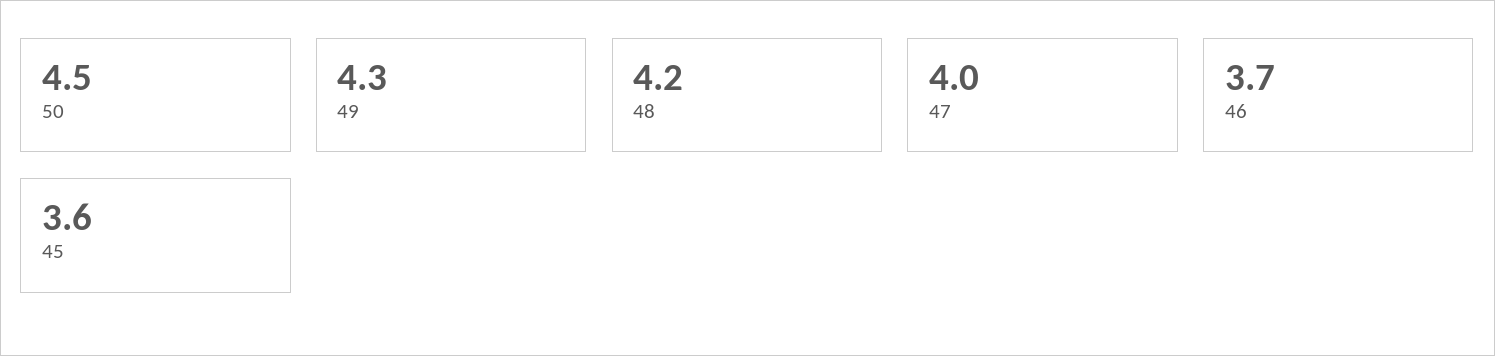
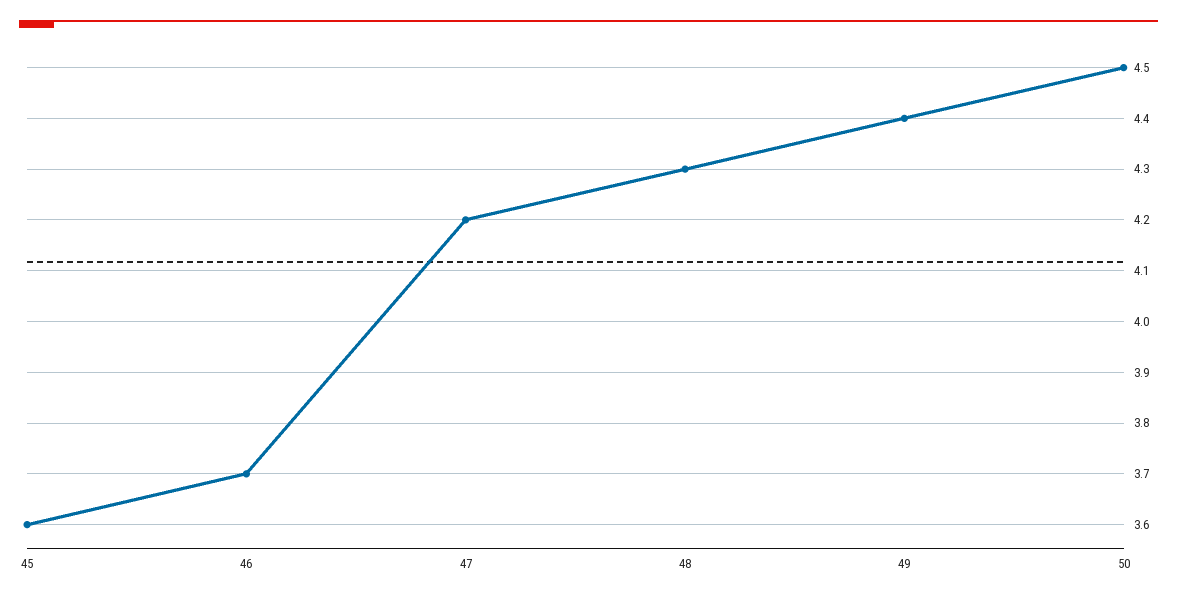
49: 4.3 -> 4.4
48: 4.2 -> 4.3
47: 4 -> 4.2

